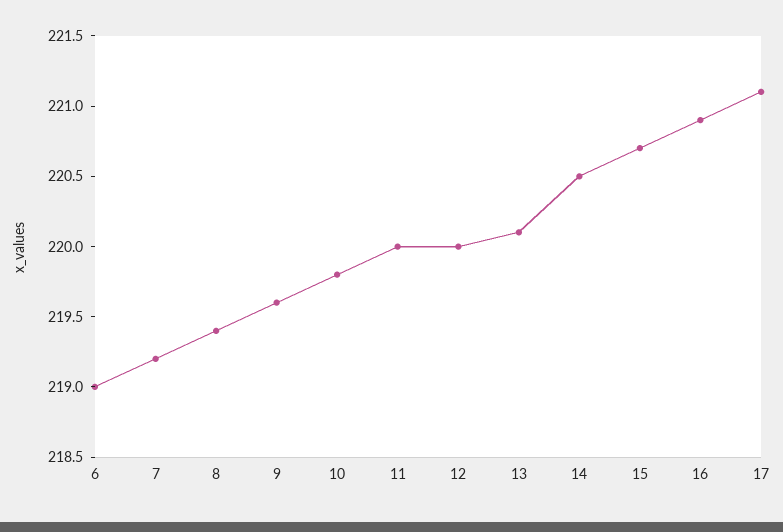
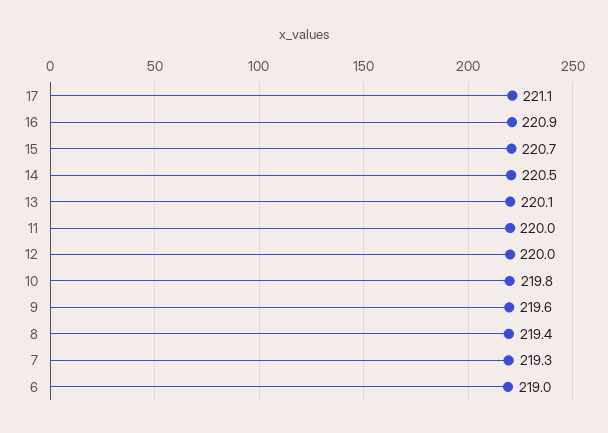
7: 219.2 -> 219.3

